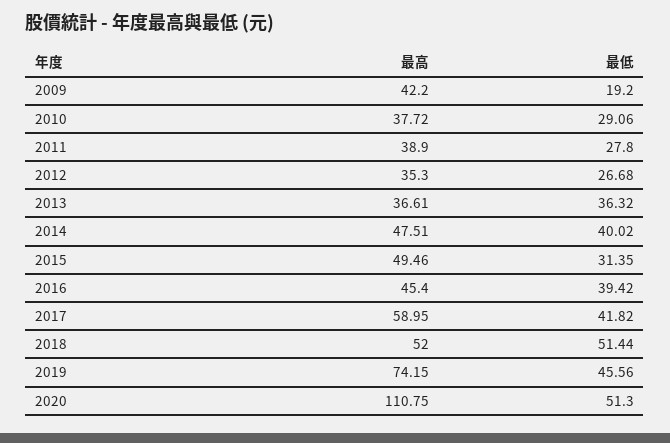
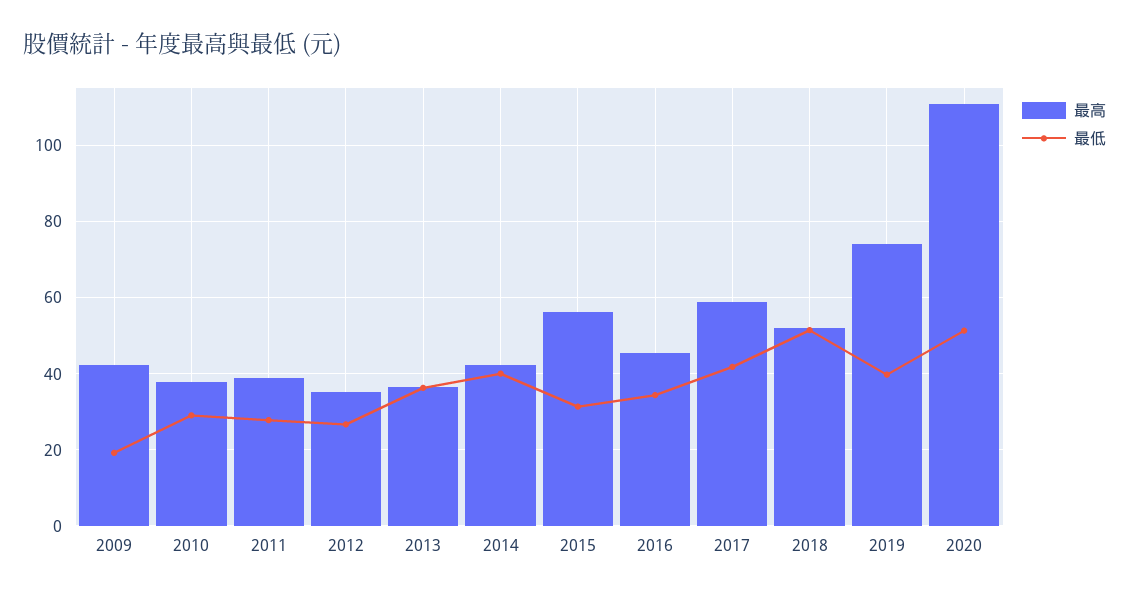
最高, 2014: 47.51 -> 42
最高, 2015: 49.46 -> 56
最低, 2016: 39.42 -> 34
最低, 2019: 45.56 -> 40

